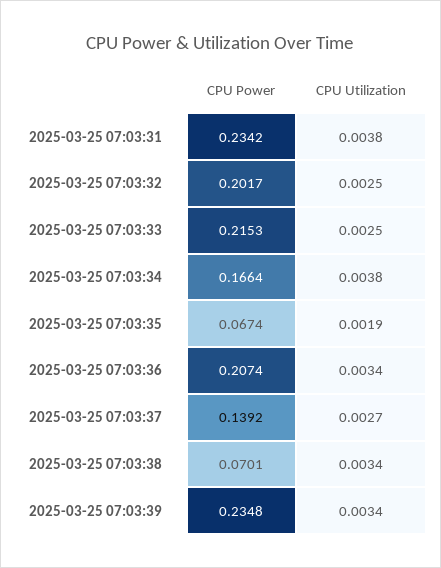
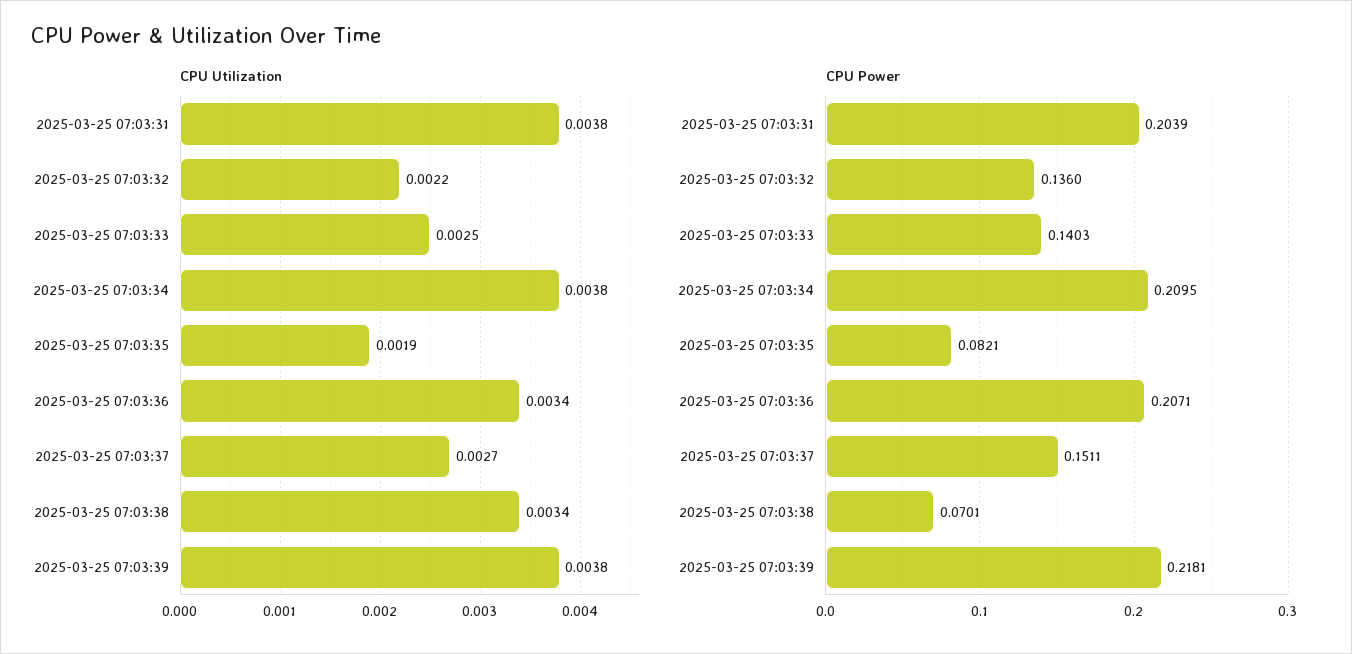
CPU Power, 2025-03-25 07:03:31: 0.2342 -> 0.2039
CPU Power, 2025-03-25 07:03:32: 0.2017 -> 0.136
CPU Utilization, 2025-03-25 07:03:32: 0.0025 -> 0.0022
CPU Power, 2025-03-25 07:03:33: 0.2153 -> 0.1403
CPU Power, 2025-03-25 07:03:34: 0.1664 -> 0.2095
CPU Power, 2025-03-25 07:03:35: 0.0674 -> 0.0821
CPU Power, 2025-03-25 07:03:36: 0.2074 -> 0.2071
CPU Power, 2025-03-25 07:03:37: 0.1392 -> 0.1511
CPU Power, 2025-03-25 07:03:39: 0.2348 -> 0.2181
CPU Utilization, 2025-03-25 07:03:39: 0.0034 -> 0.0038

